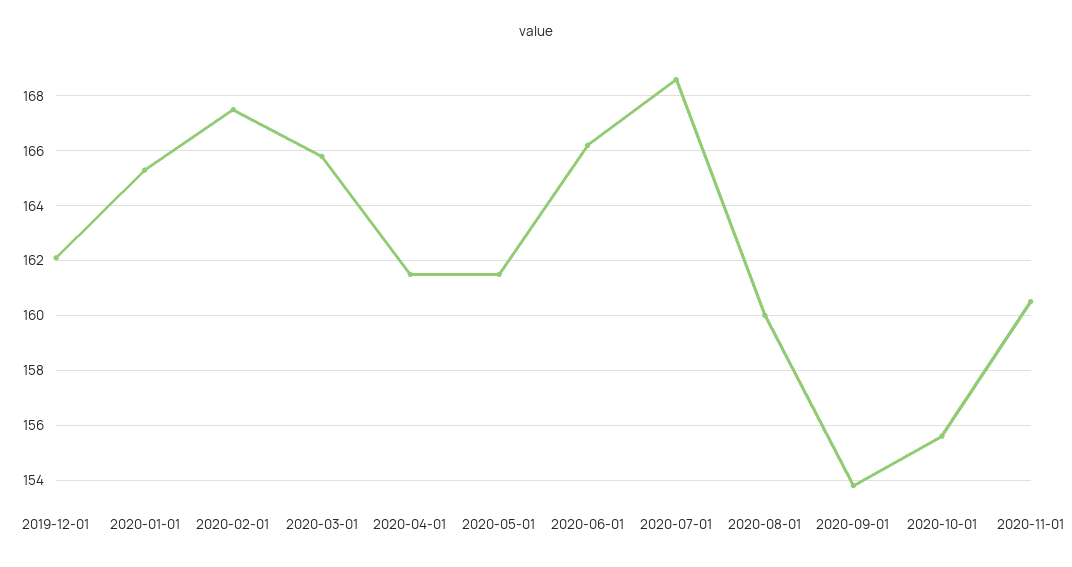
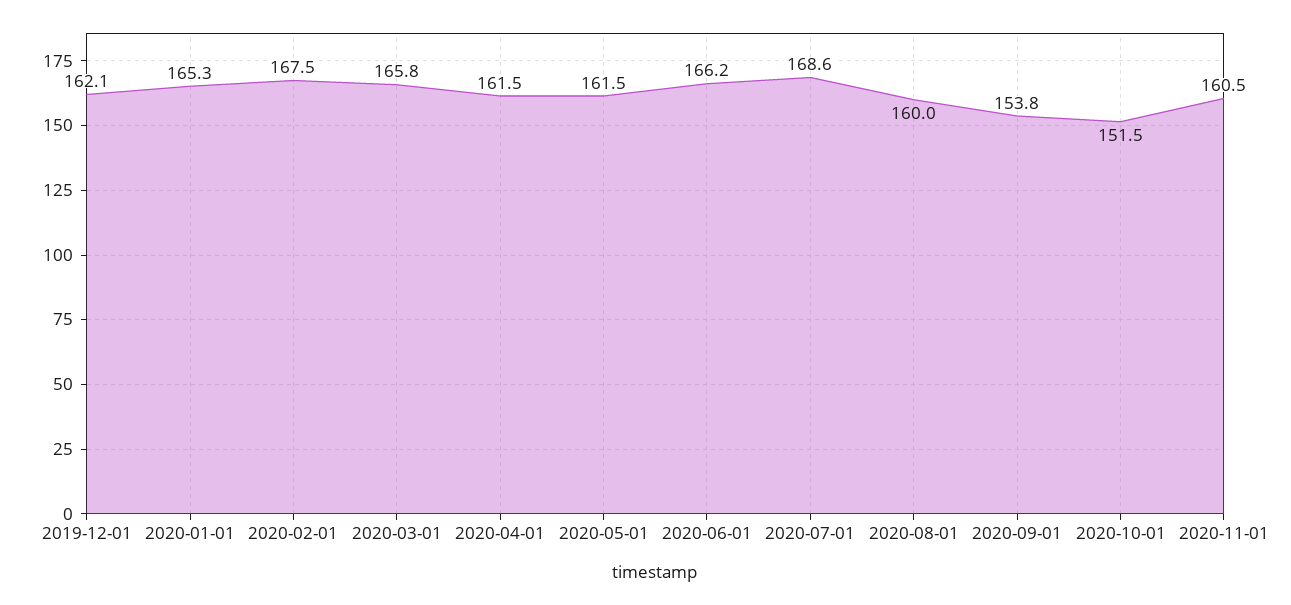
2020-10-01: 155.5 -> 151.5

